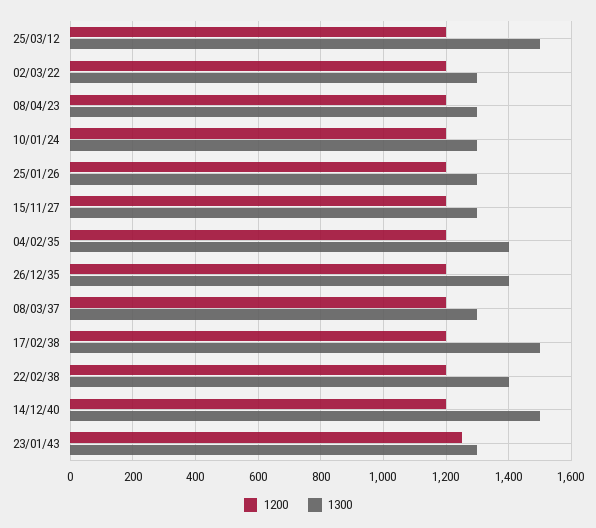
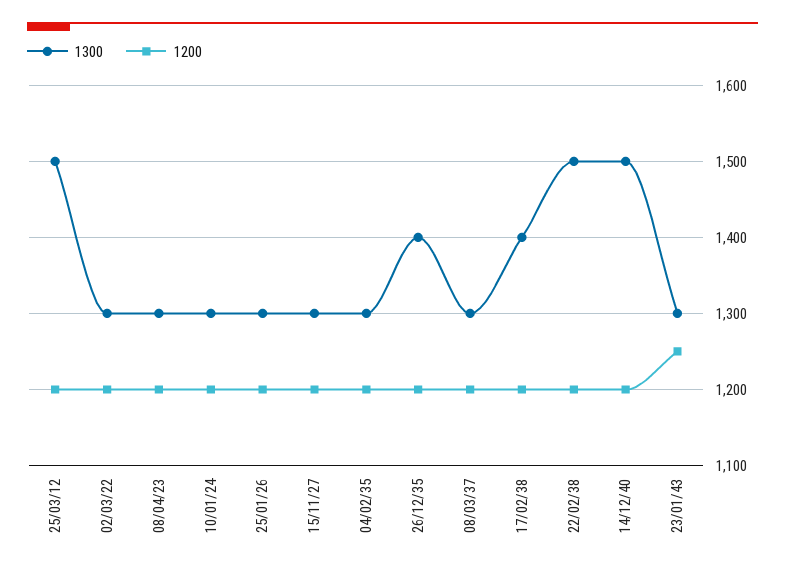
1300, 04/02/35: 1400 -> 1300
1300, 17/02/38: 1500 -> 1400
1300, 22/02/38: 1400 -> 1500

